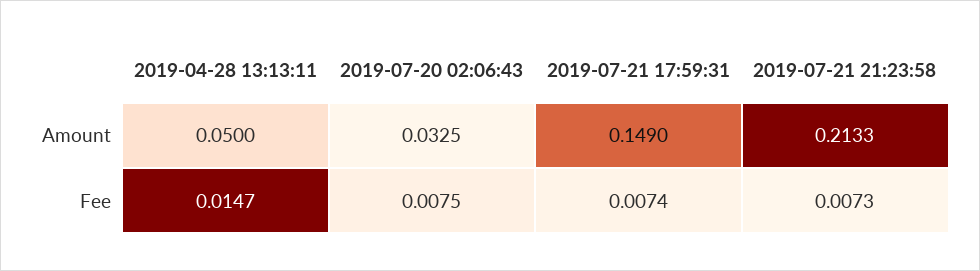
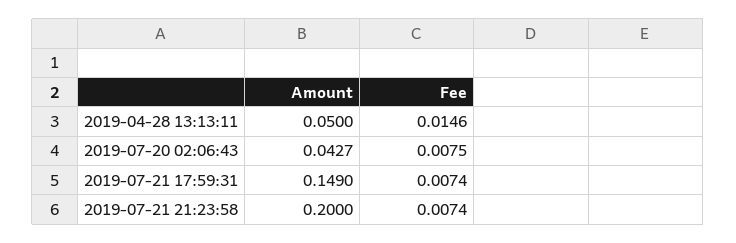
2019-07-20 02:06:43, Amount: 0.0325 -> 0.0427
2019-07-21 21:23:58, Amount: 0.2133 -> 0.2
2019-04-28 13:13:11, Fee: 0.0147 -> 0.0146
2019-07-21 21:23:58, Fee: 0.0073 -> 0.0074

